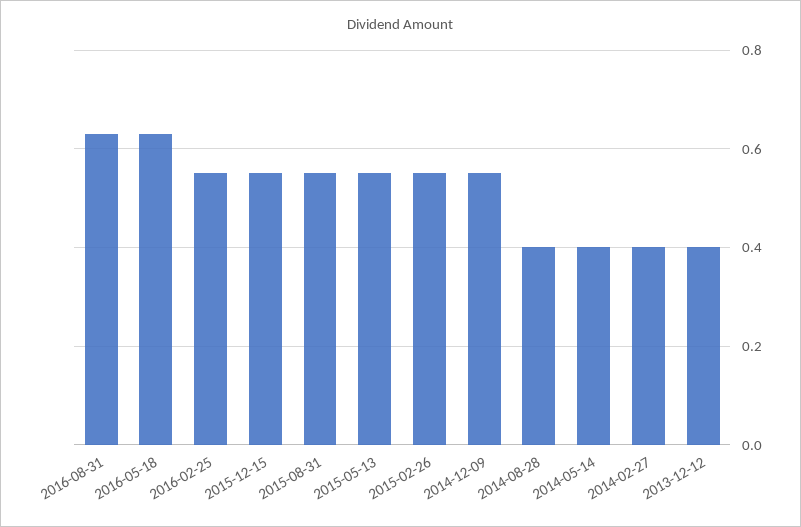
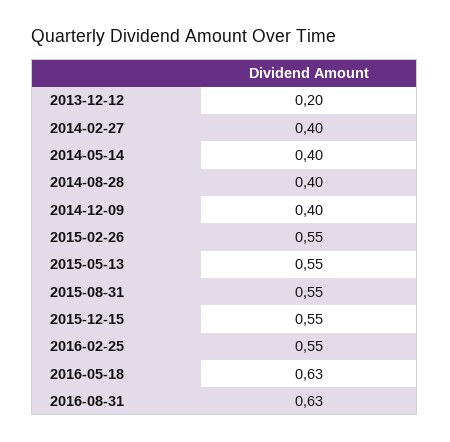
2014-12-09: 0.55 -> 0.4
2013-12-12: 0.4 -> 0.2

